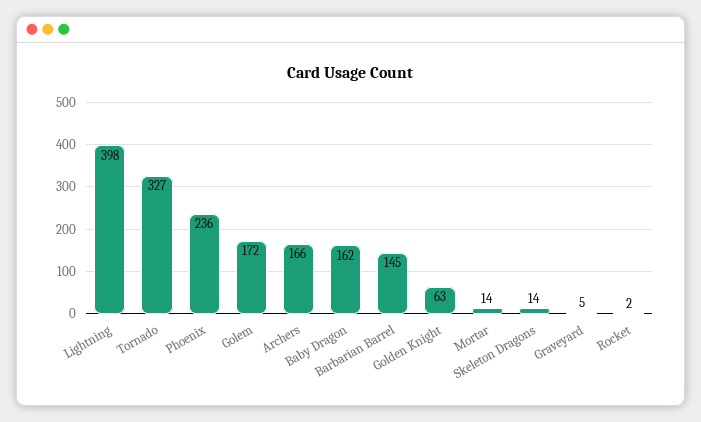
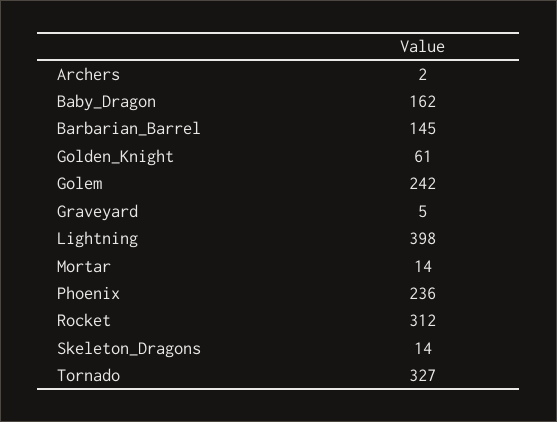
Golem: 172 -> 242
Archers: 166 -> 2
Golden Knight: 63 -> 61
Rocket: 2 -> 312

